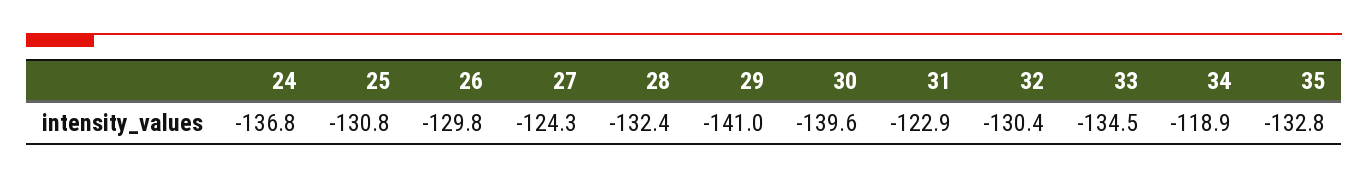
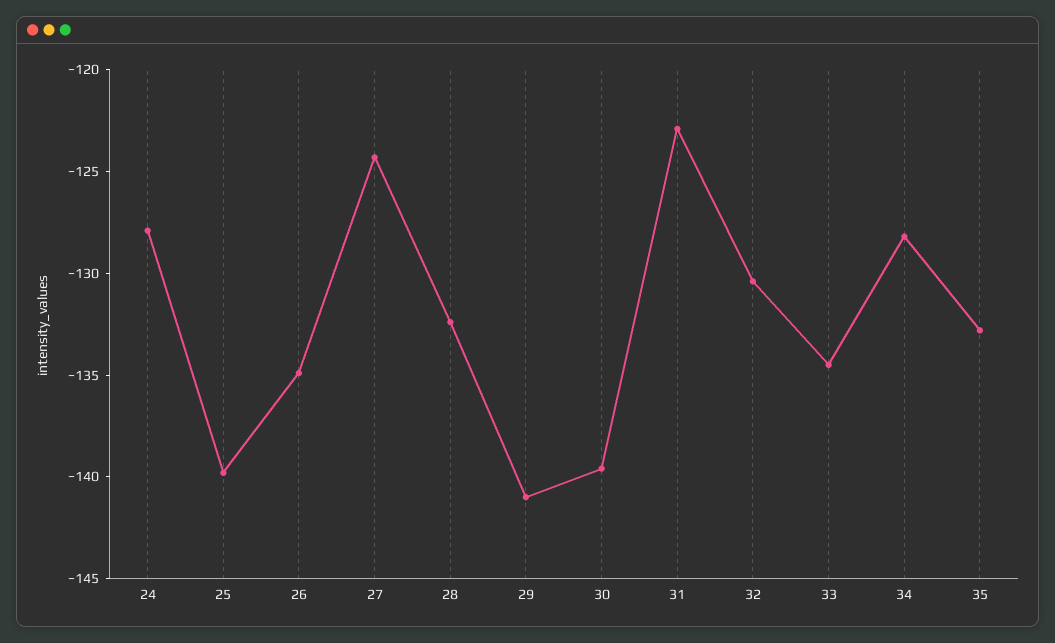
24: -136.8 -> -128
25: -130.8 -> -140
26: -129.8 -> -135
34: -118.9 -> -128

